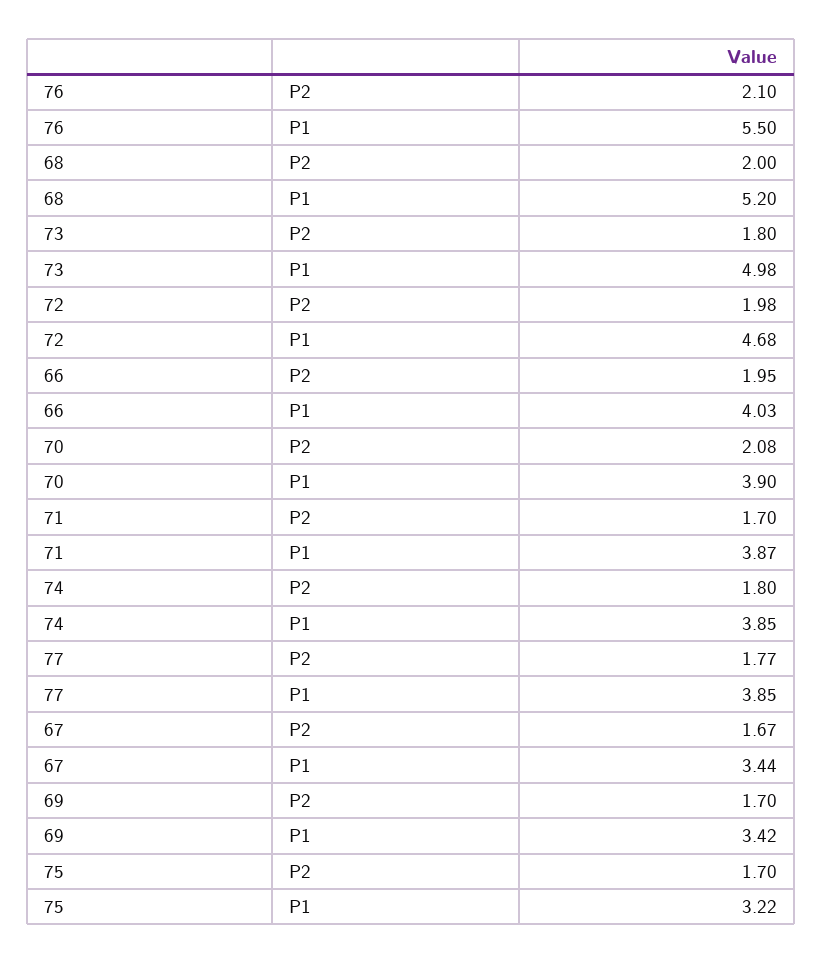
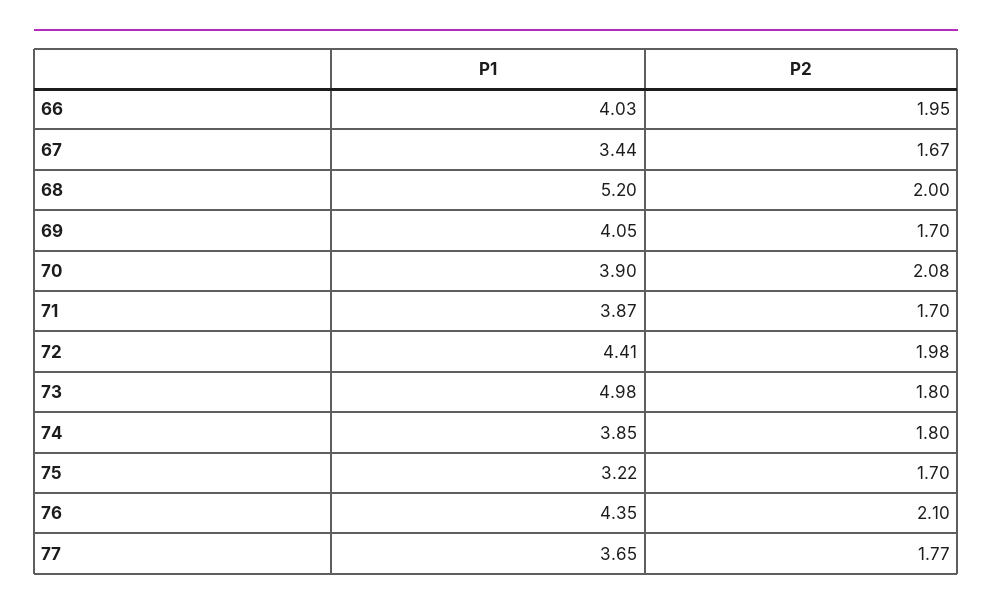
76, P1: 5.5 -> 4.35
72, P1: 4.68 -> 4.41
77, P1: 3.85 -> 3.65
69, P1: 3.42 -> 4.05

